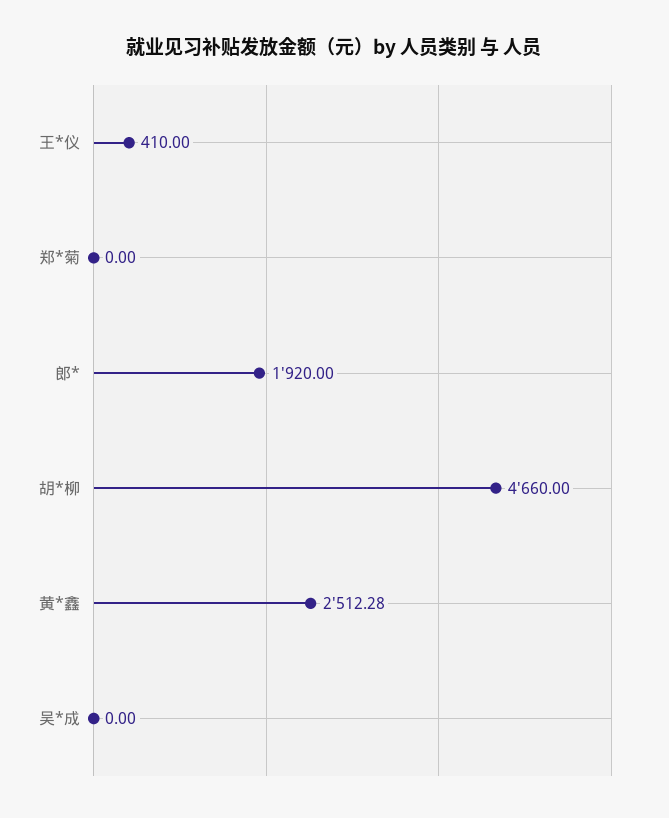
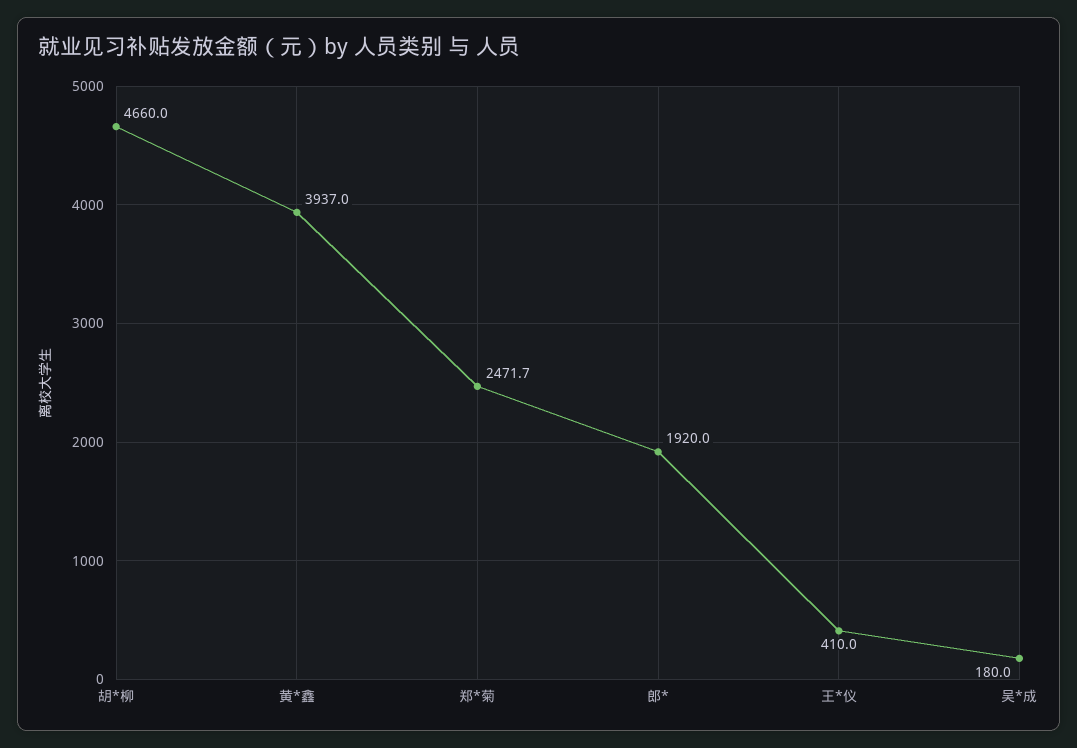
郑*菊: 0 -> 2471.7
黄*鑫: 2512.28 -> 3937
吴*成: 0 -> 180

